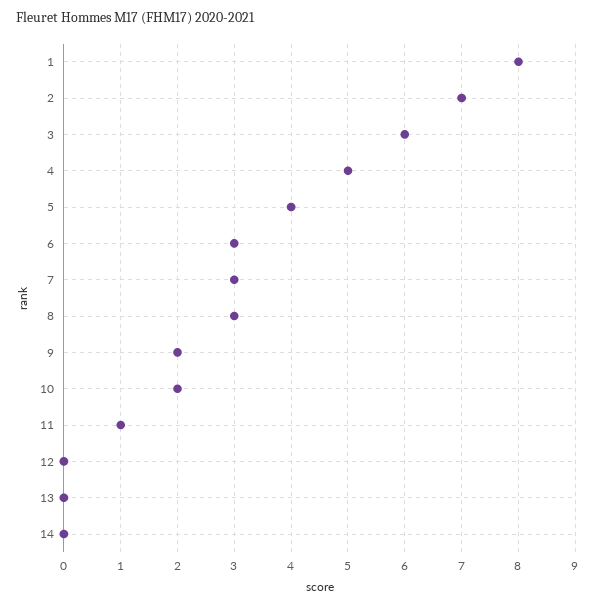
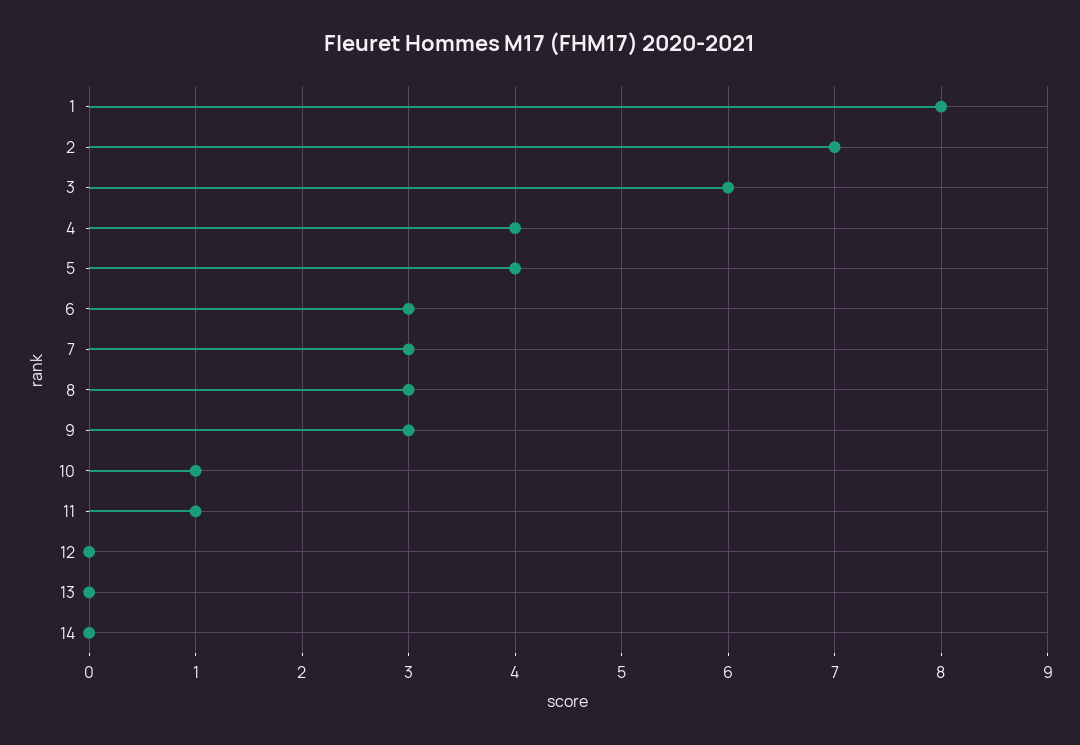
4: 5 -> 4
9: 2 -> 3
10: 2 -> 1

